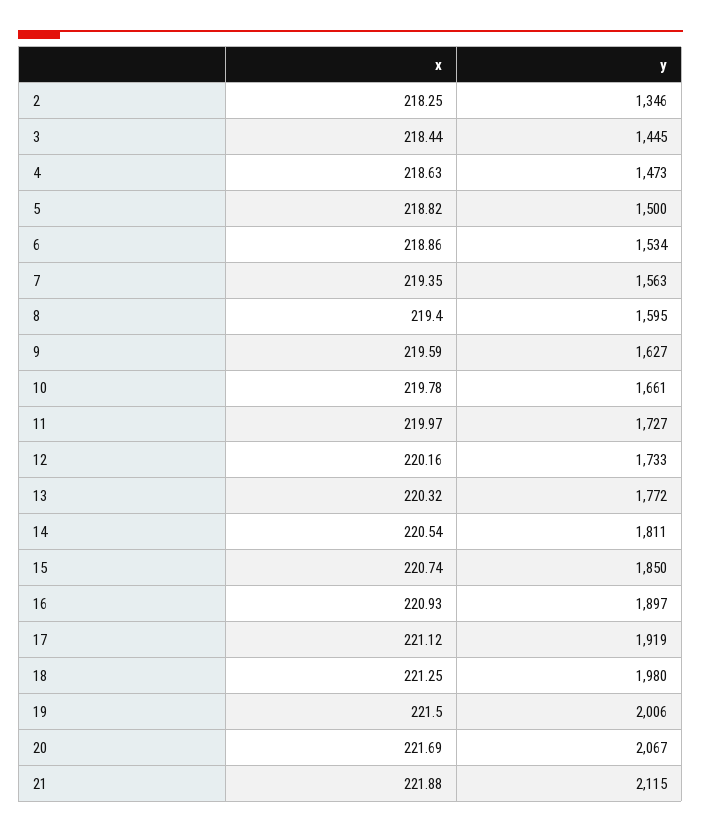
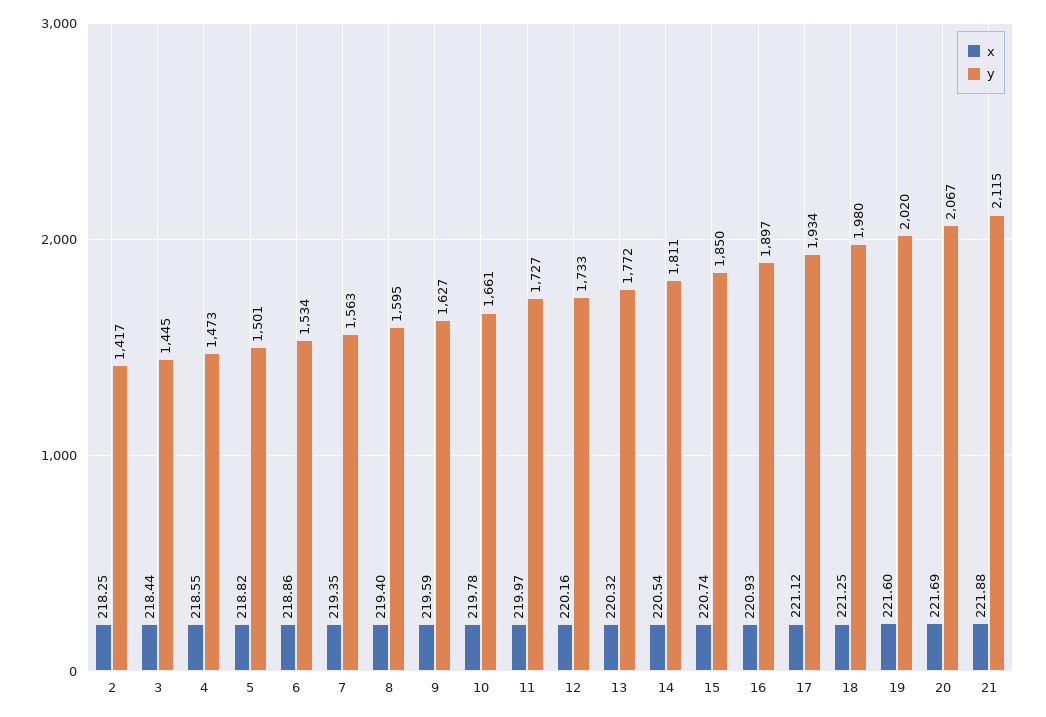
y, 2: 1346 -> 1417
x, 4: 218.63 -> 218.55
y, 5: 1500 -> 1501
y, 17: 1919 -> 1934
x, 19: 221.5 -> 221.6
y, 19: 2006 -> 2020

